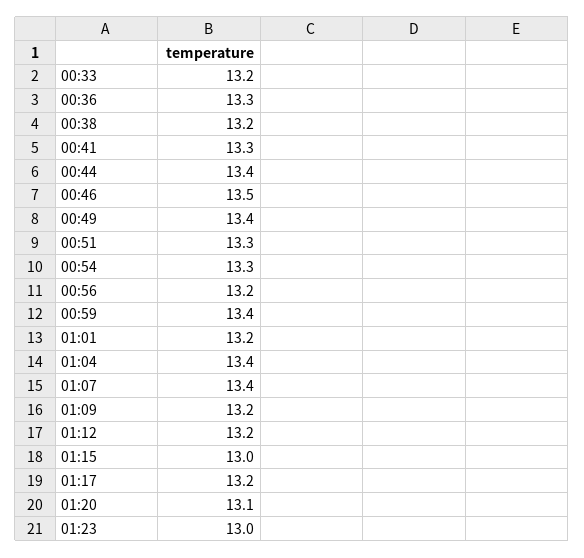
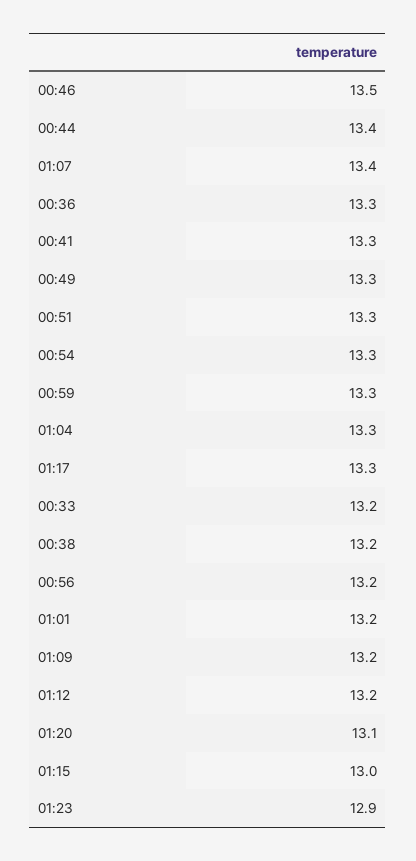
00:49: 13.4 -> 13.3
00:59: 13.4 -> 13.3
01:04: 13.4 -> 13.3
01:17: 13.2 -> 13.3
01:23: 13 -> 12.9

